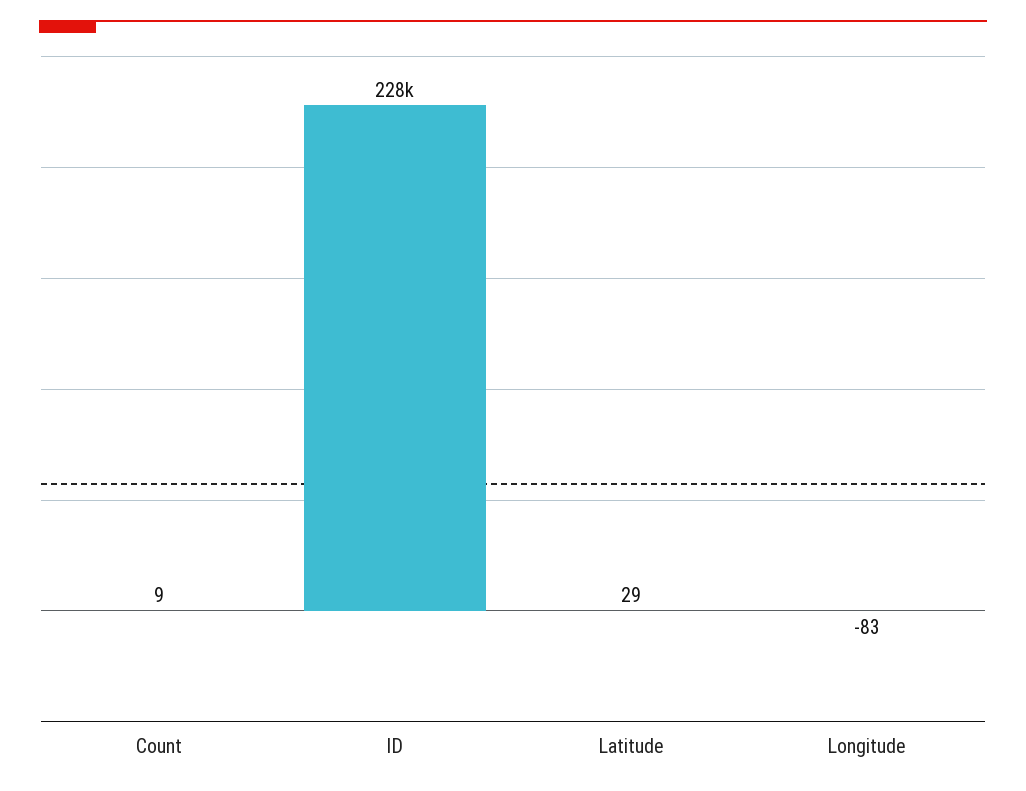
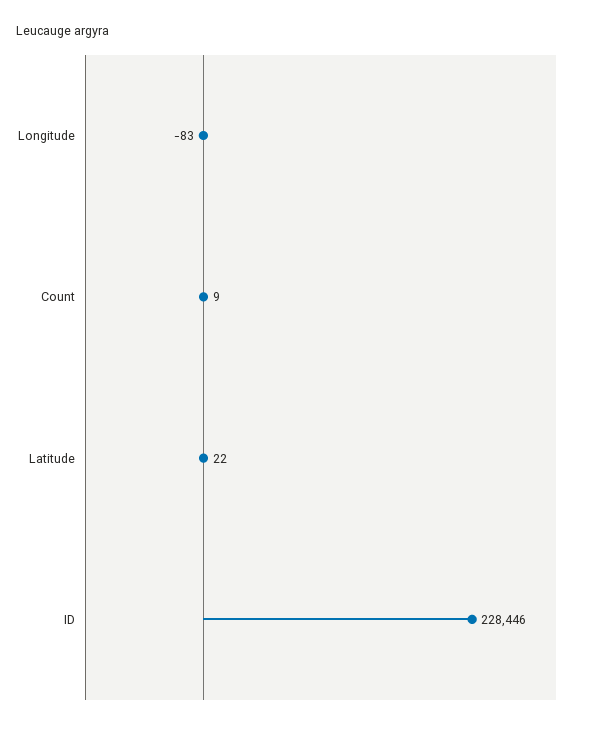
Latitude: 29 -> 22

